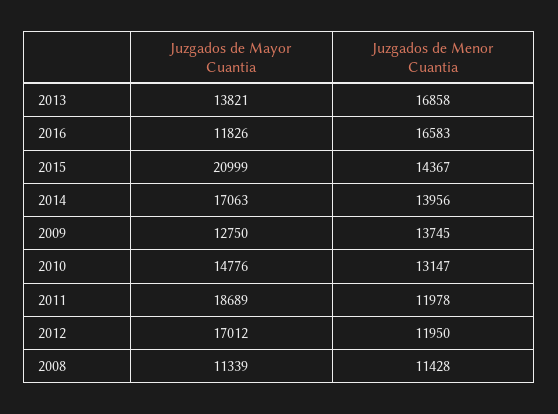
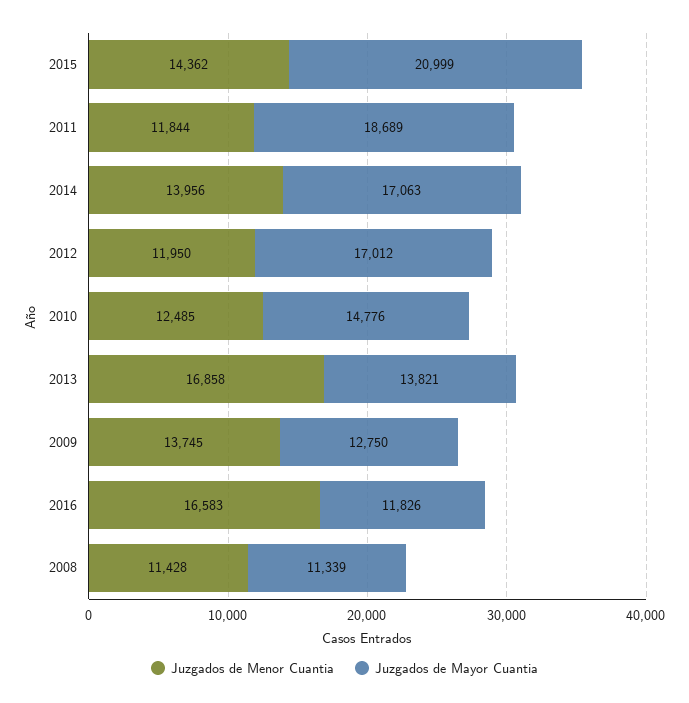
Juzgados de Menor Cuantia, 2015: 14367 -> 14362
Juzgados de Menor Cuantia, 2010: 13147 -> 12485
Juzgados de Menor Cuantia, 2011: 11978 -> 11844

